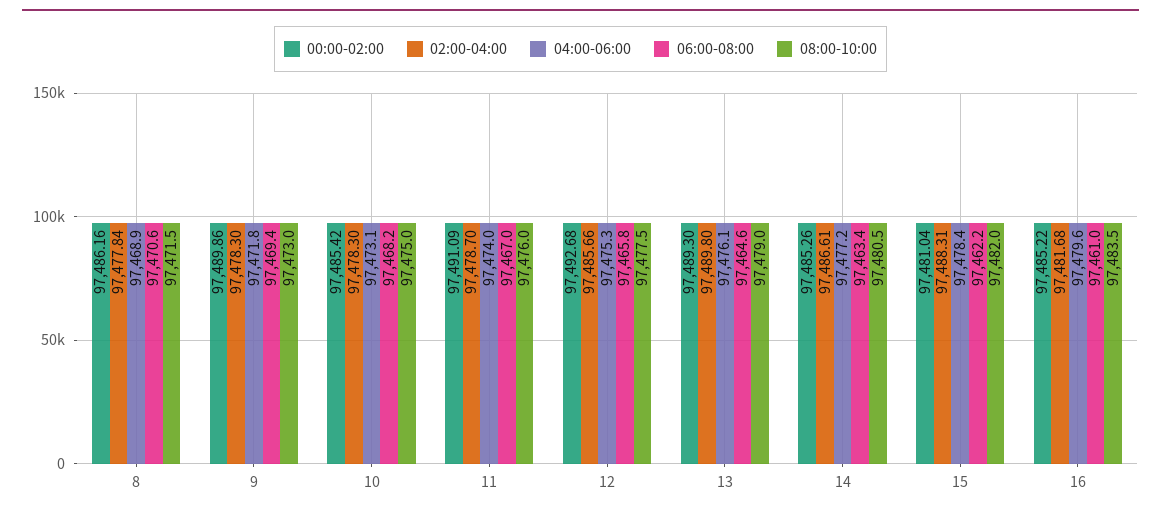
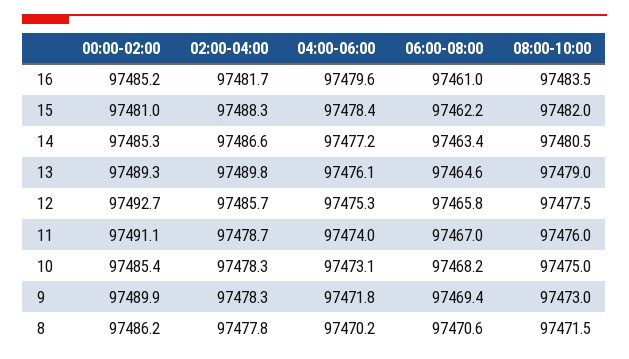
04:00-06:00, 8: 97468.9 -> 97470.2

